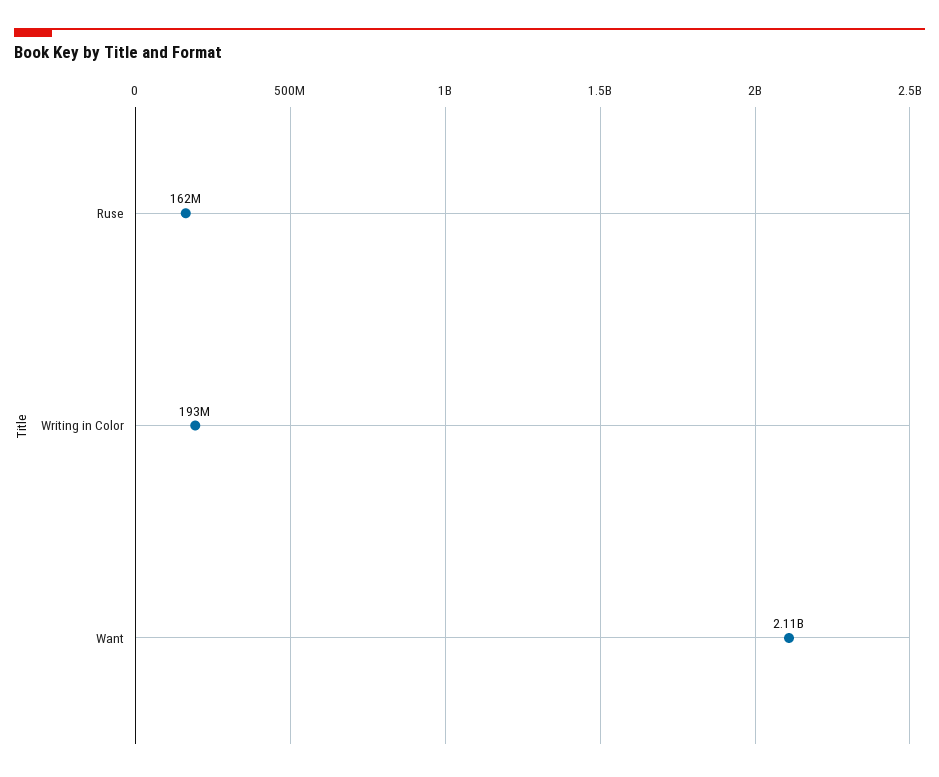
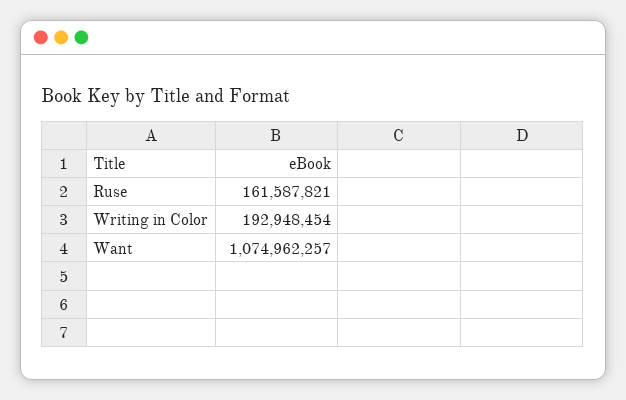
Want: 2110000000 -> 1074962257

